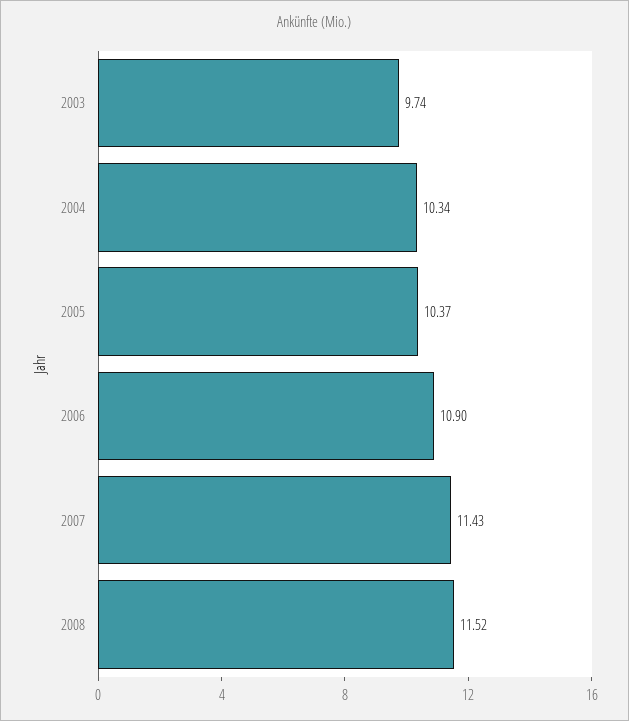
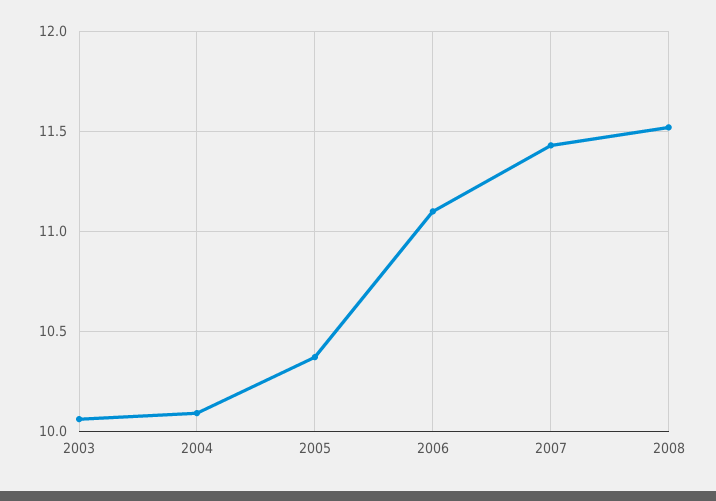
2003: 9.74 -> 10.05
2004: 10.34 -> 10.1
2006: 10.9 -> 11.1

